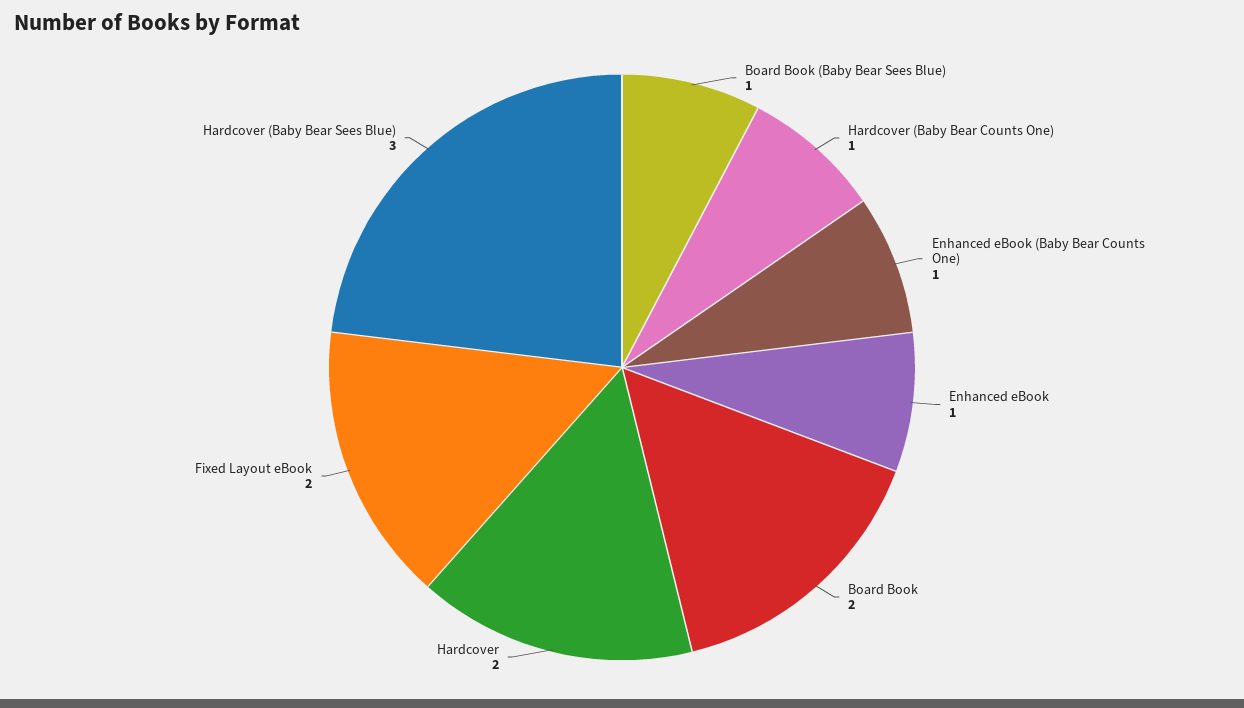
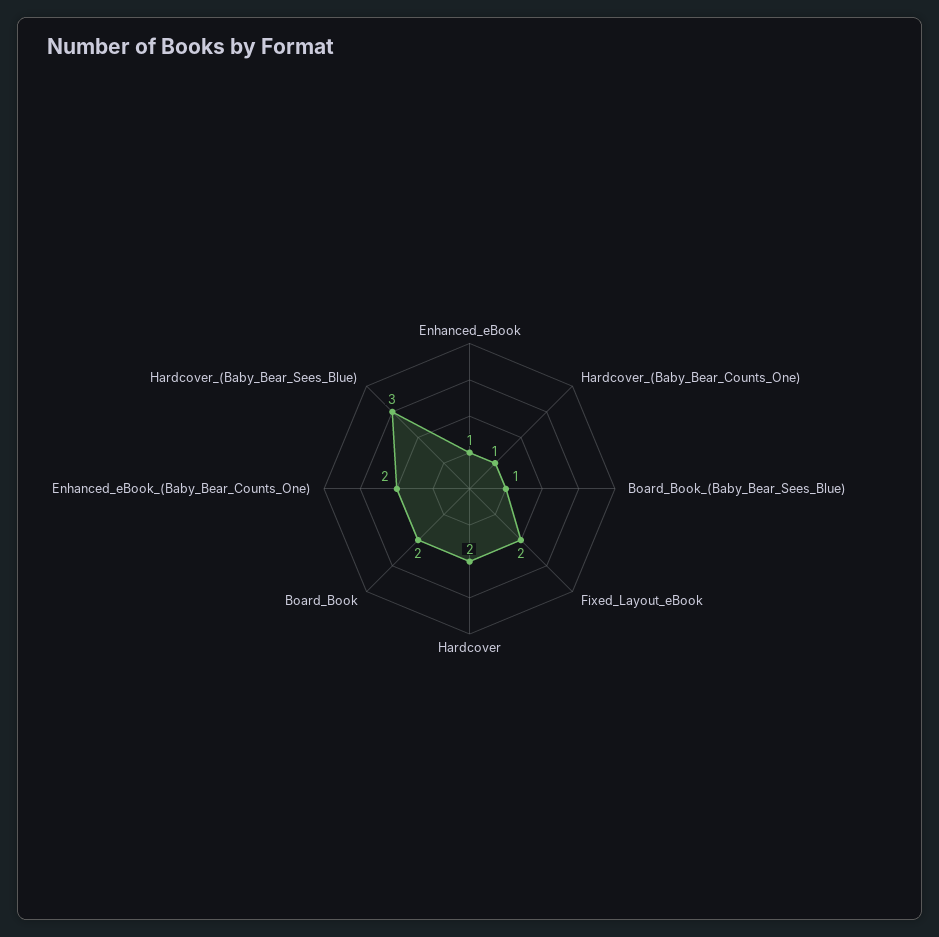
Enhanced eBook (Baby Bear Counts One): 1 -> 2

